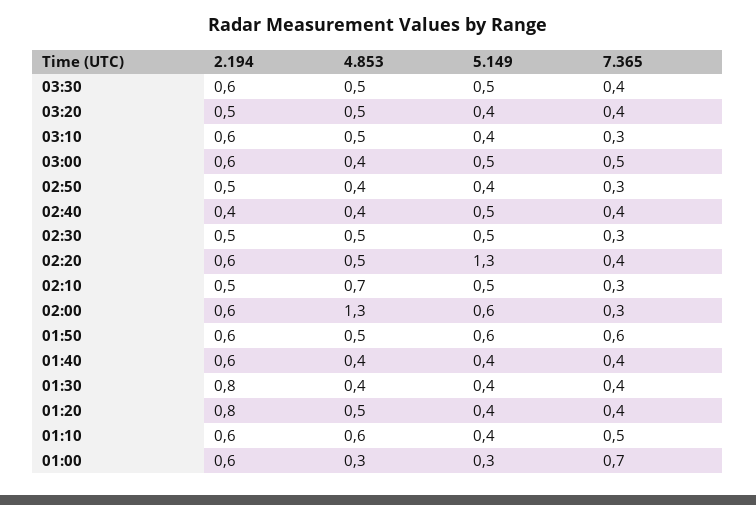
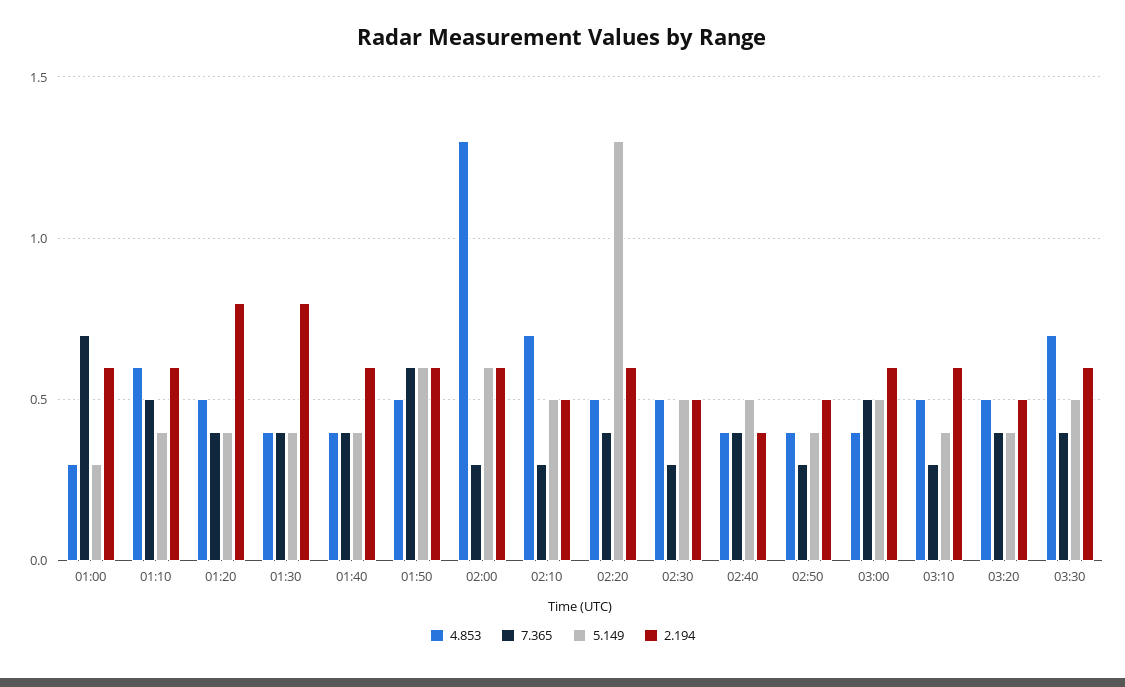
4.853, 03:30: 0.5 -> 0.7

